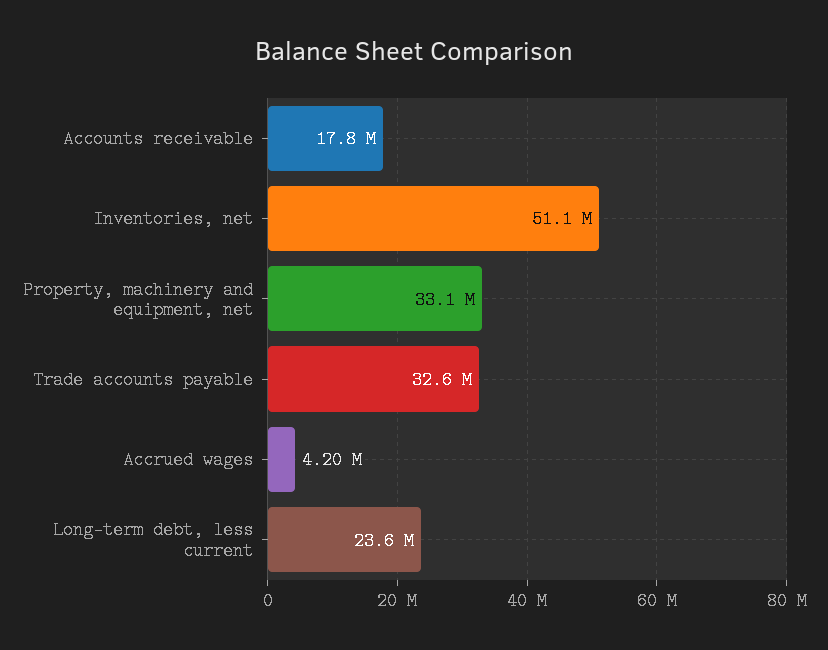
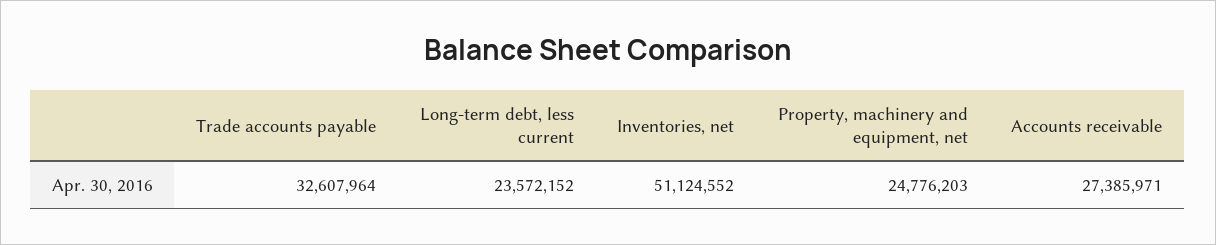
Accounts receivable: 17800000 -> 27385971
Property, machinery and equipment, net: 33100000 -> 24776203
Accrued wages: 4200000 -> none

